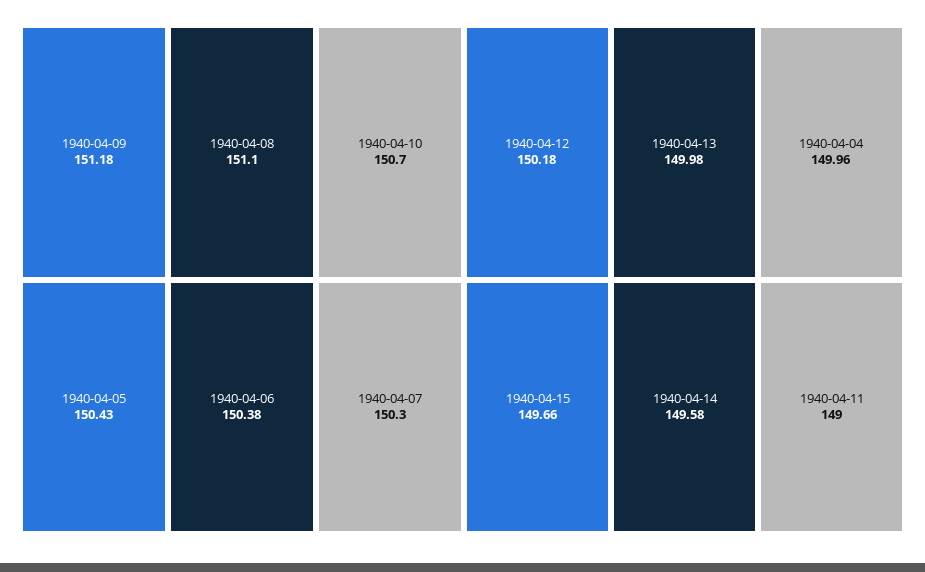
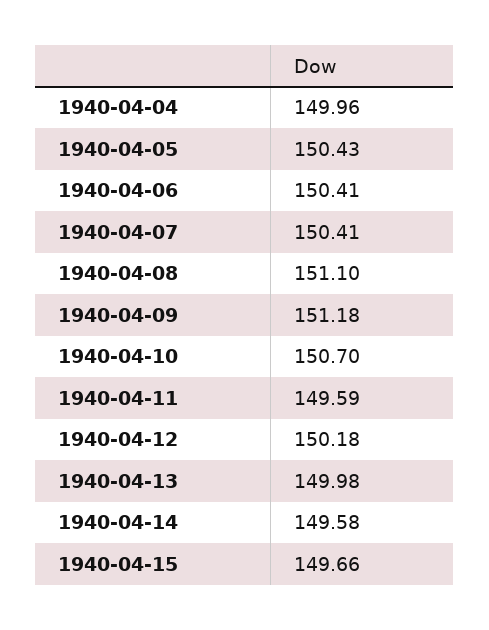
1940-04-06: 150.38 -> 150.41
1940-04-07: 150.3 -> 150.41
1940-04-11: 149 -> 149.59

